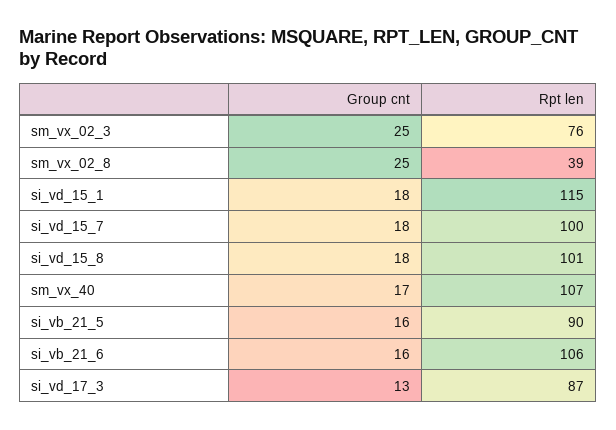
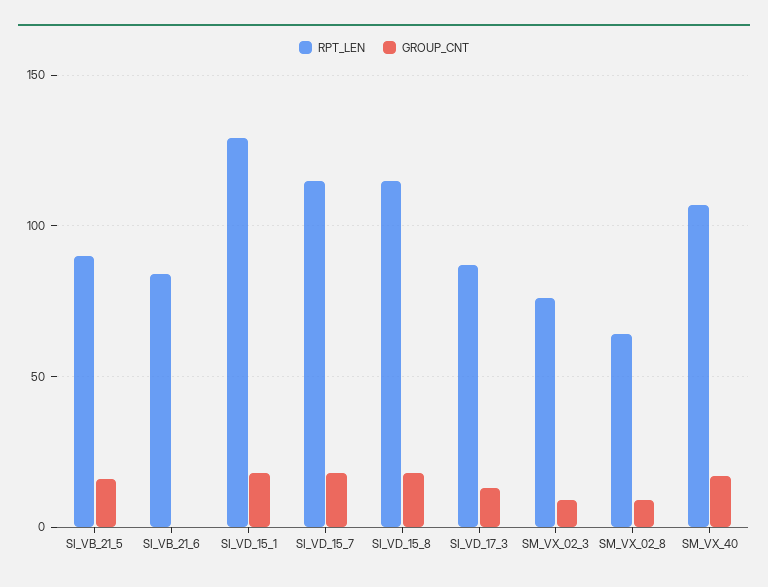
Group cnt, sm_vx_02_3: 25 -> 10
Group cnt, sm_vx_02_8: 25 -> 10
Rpt len, sm_vx_02_8: 39 -> 65
Rpt len, si_vd_15_1: 115 -> 130
Rpt len, si_vd_15_7: 100 -> 115
Rpt len, si_vd_15_8: 101 -> 115
Group cnt, si_vb_21_6: 16 -> 0
Rpt len, si_vb_21_6: 106 -> 85

